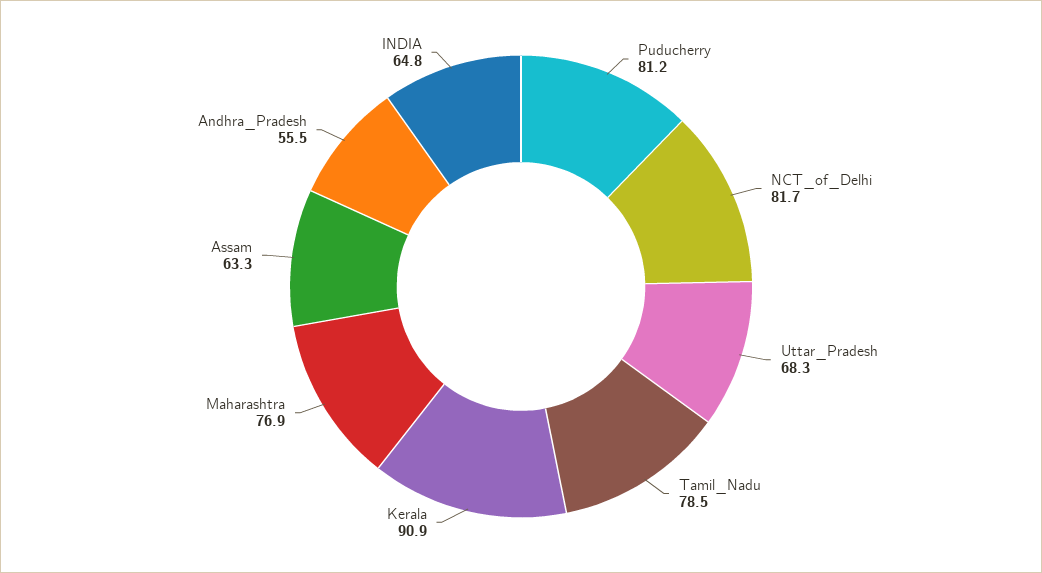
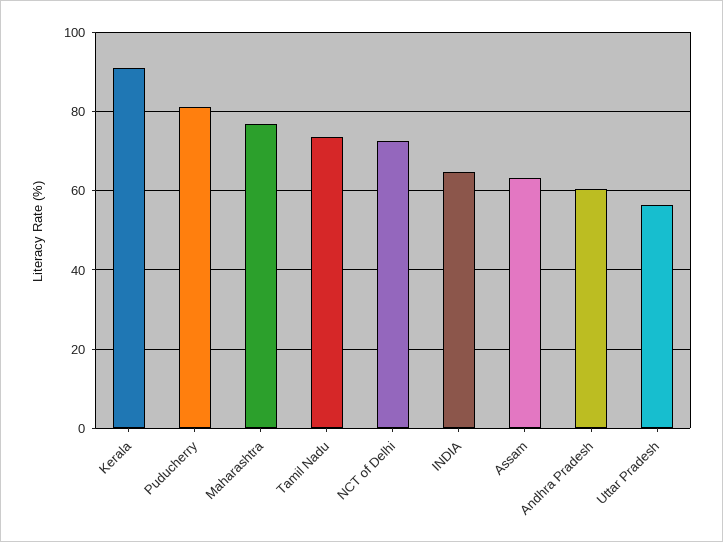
NCT_of_Delhi: 81.7 -> 72
Uttar_Pradesh: 68.3 -> 56
Tamil_Nadu: 78.5 -> 74
Andhra_Pradesh: 55.5 -> 60

